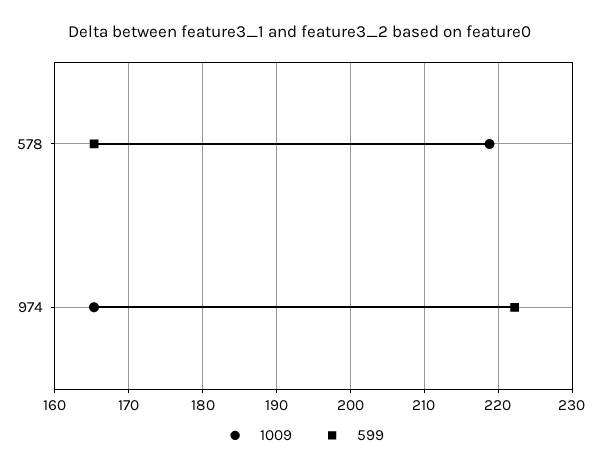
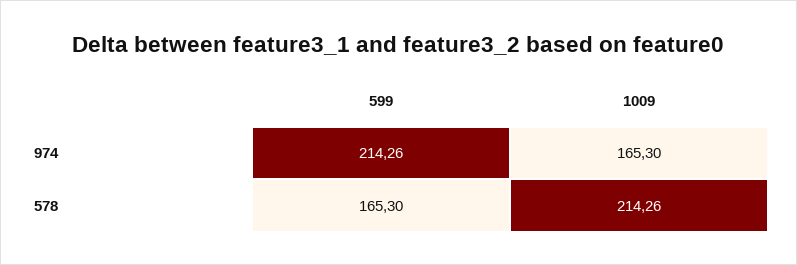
1009, 578: 219 -> 214.26
599, 974: 222 -> 214.26

